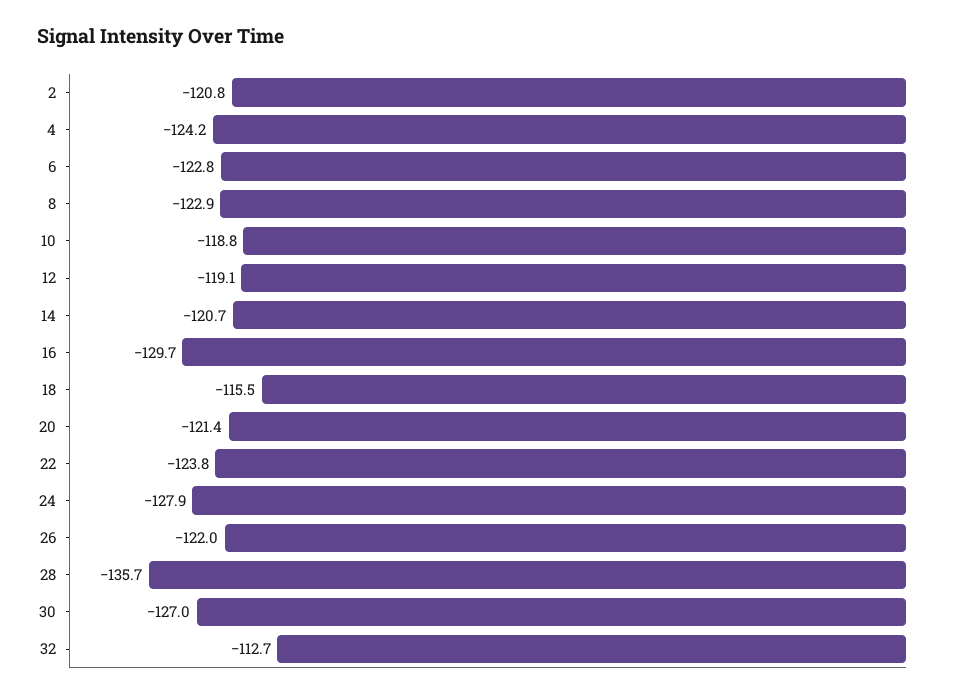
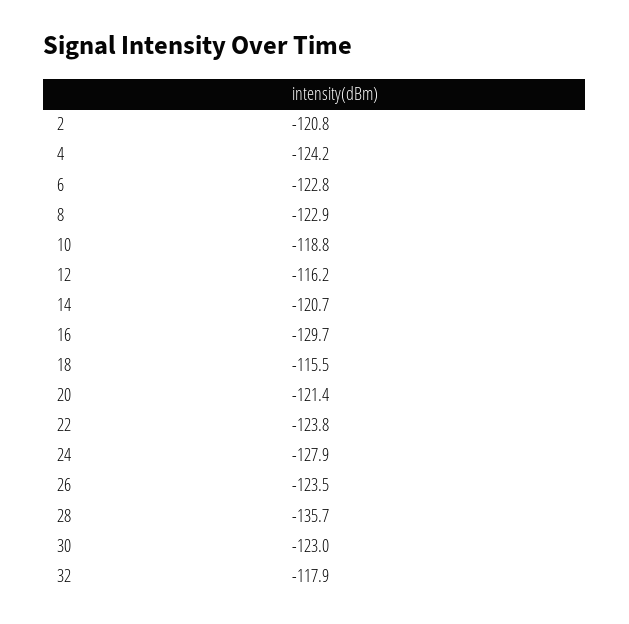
12: -119.1 -> -116.2
26: -122 -> -123.5
30: -127 -> -123
32: -112.7 -> -117.9

